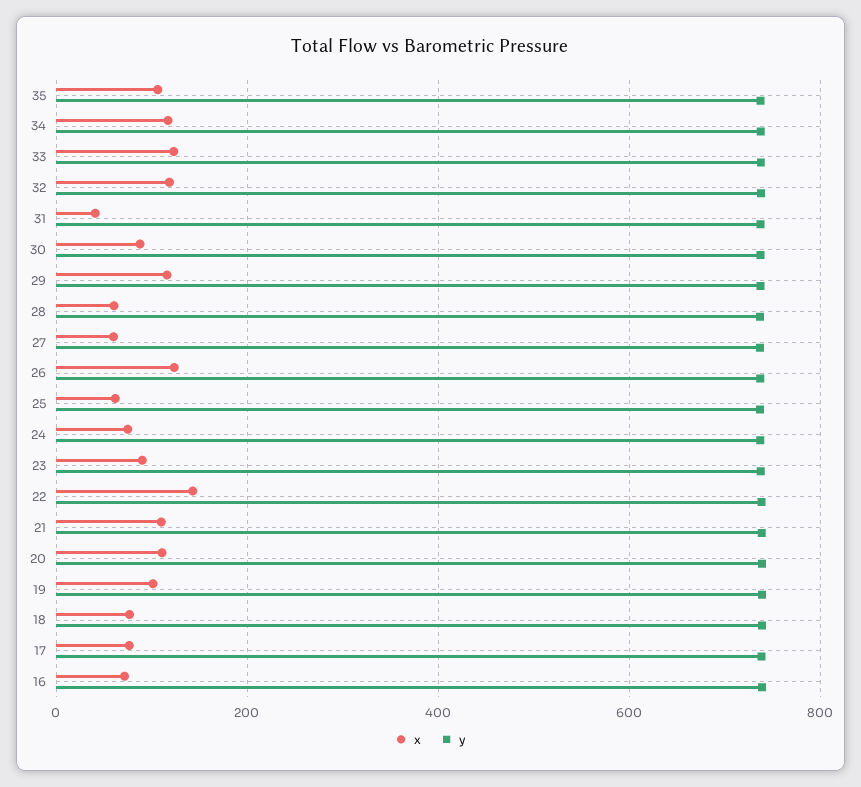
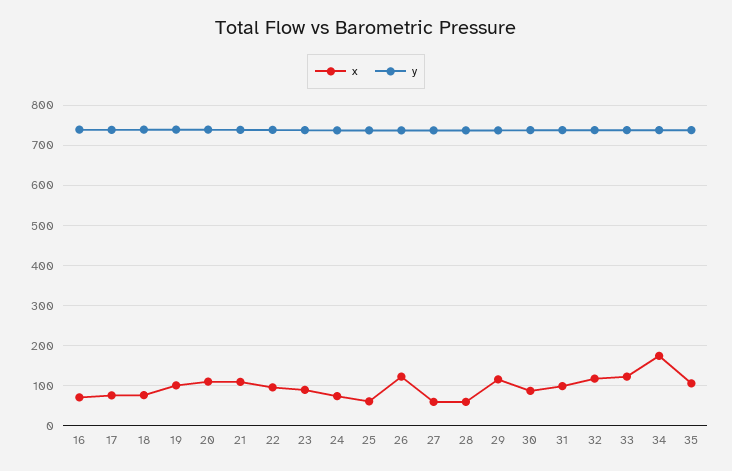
x, 34: 120 -> 180
x, 31: 40 -> 100
x, 22: 140 -> 100

